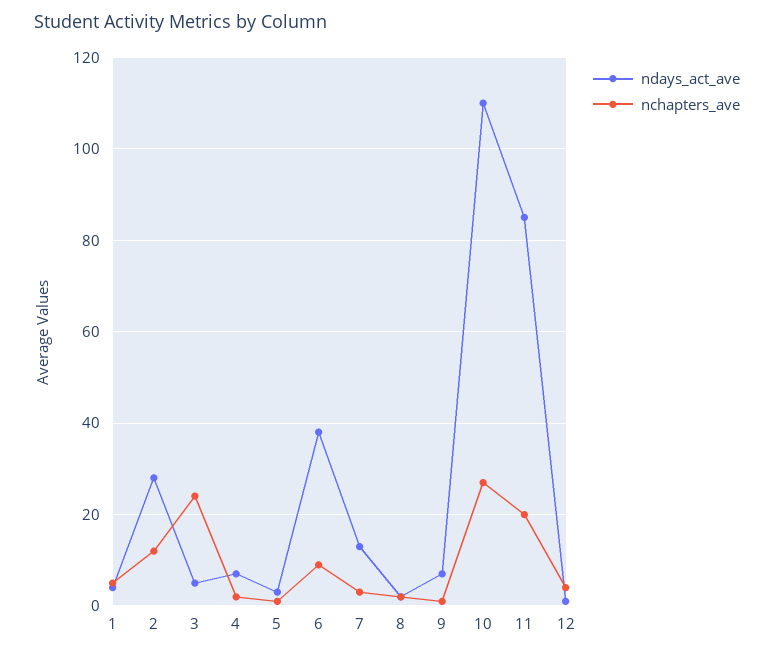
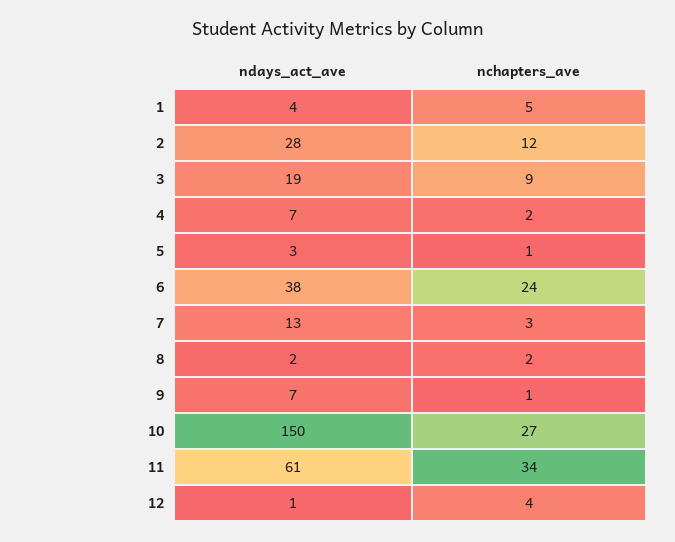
ndays_act_ave, 3: 5 -> 19
nchapters_ave, 3: 25 -> 9
nchapters_ave, 6: 10 -> 24
ndays_act_ave, 10: 110 -> 150
ndays_act_ave, 11: 85 -> 61
nchapters_ave, 11: 20 -> 34

